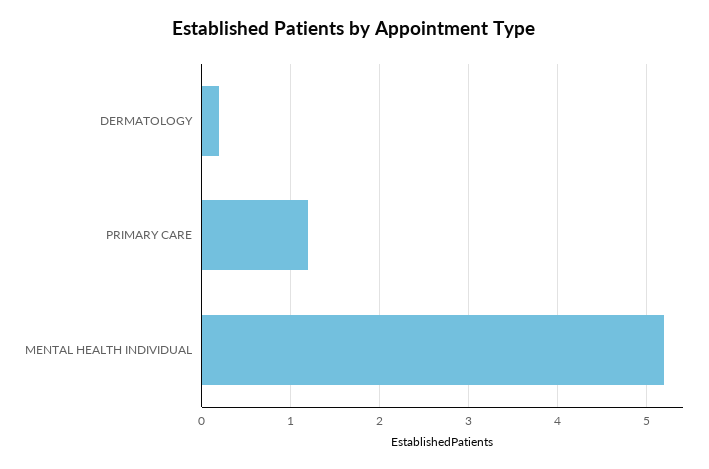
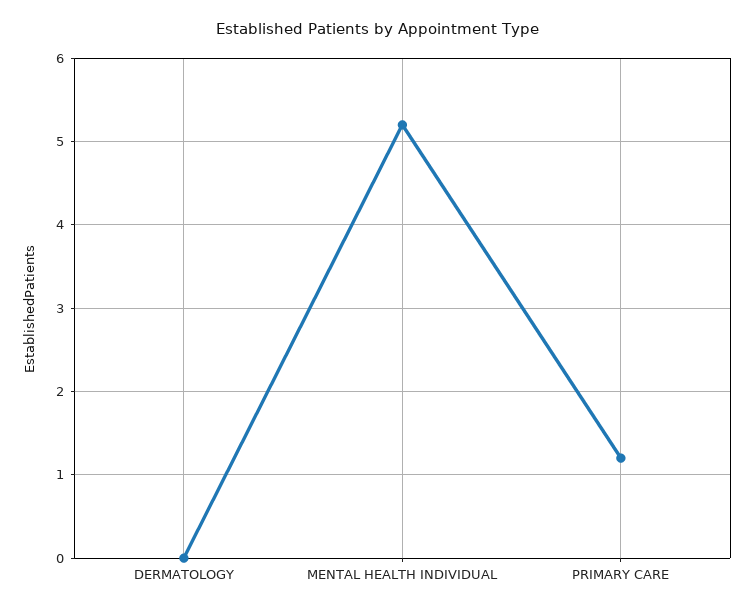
DERMATOLOGY: 0.2 -> 0

